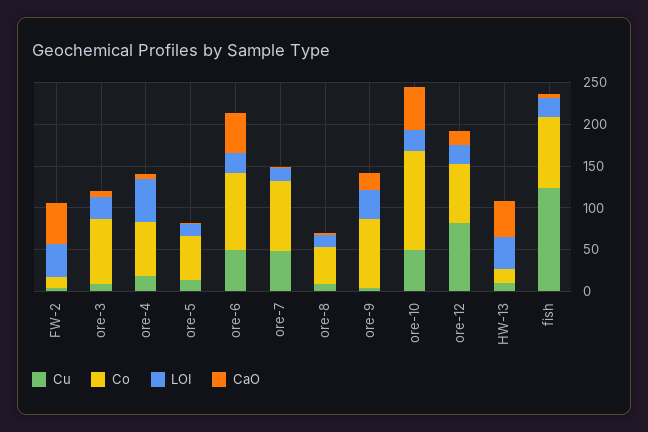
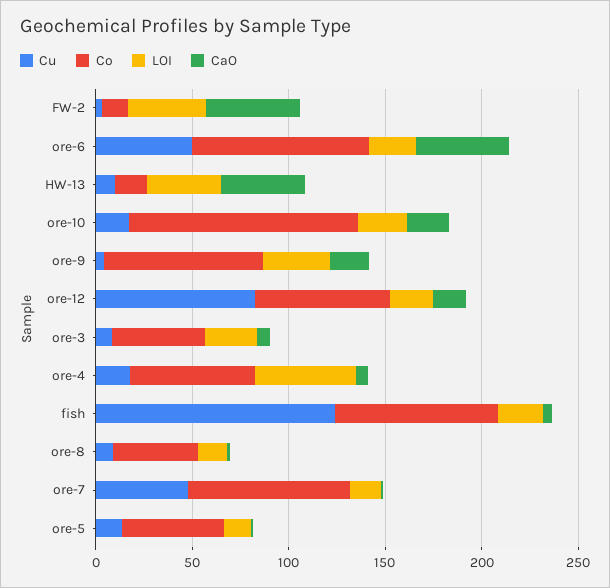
Co, ore-3: 80 -> 50
Cu, ore-10: 50 -> 20
CaO, ore-10: 50 -> 20

